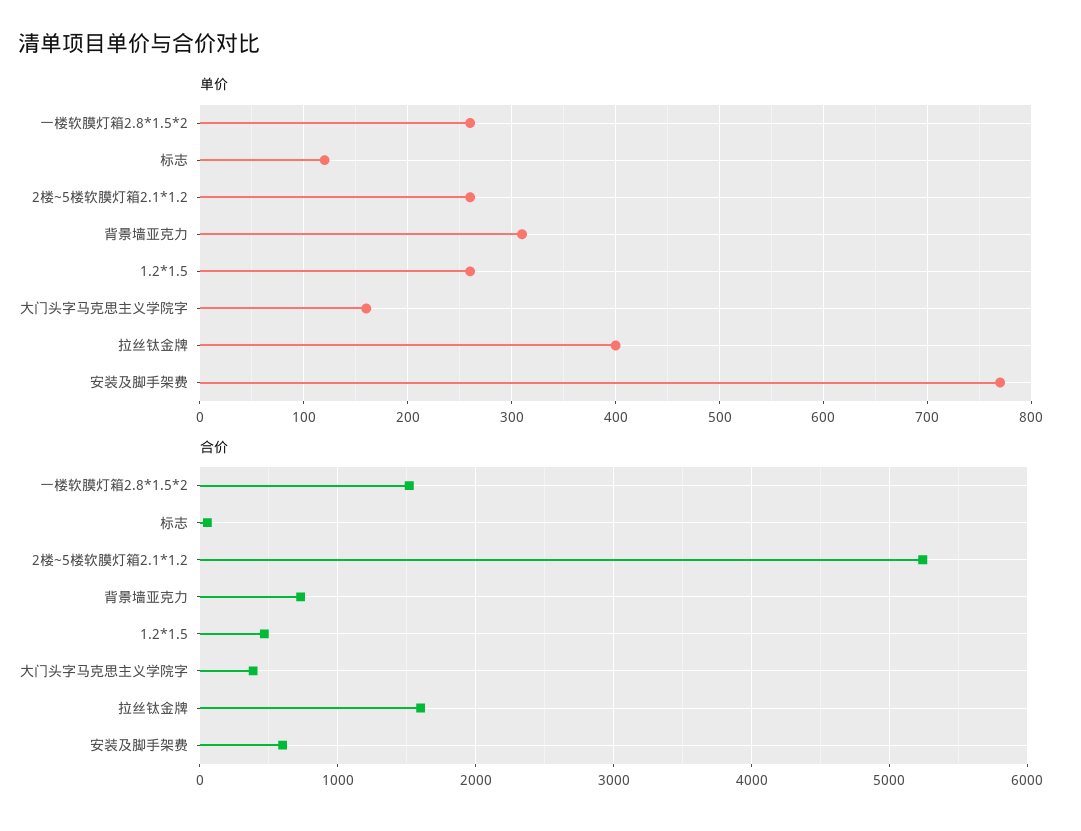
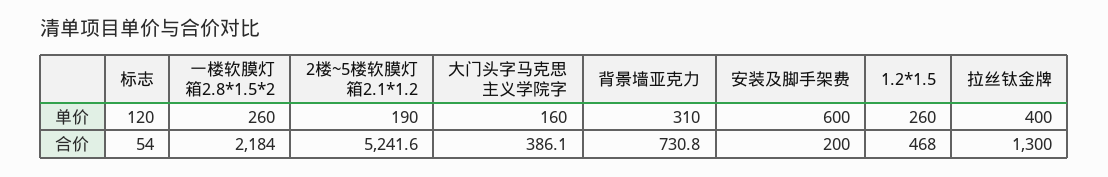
单价, 2楼~5楼软膜灯箱2.1*1.2: 260 -> 190
单价, 安装及脚手架费: 770 -> 600
合价, 一楼软膜灯箱2.8*1.5*2: 1500 -> 2184
合价, 拉丝钛金牌: 1600 -> 1300
合价, 安装及脚手架费: 600 -> 200

